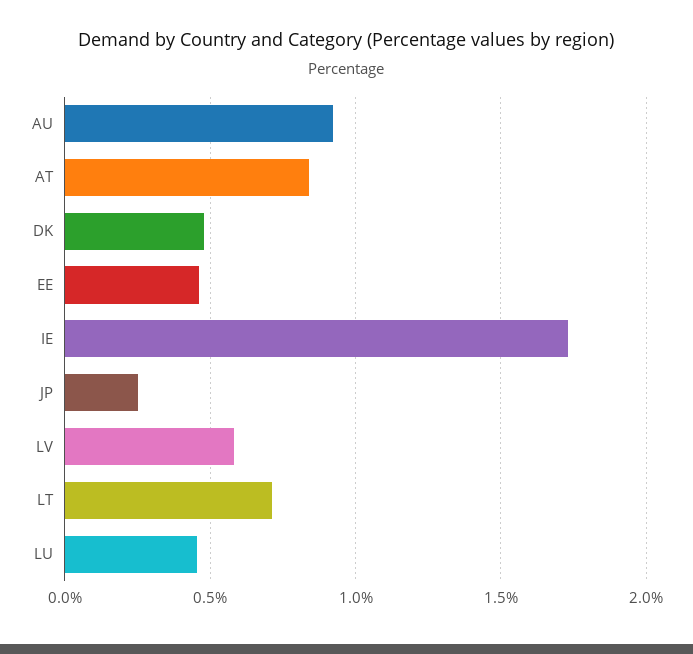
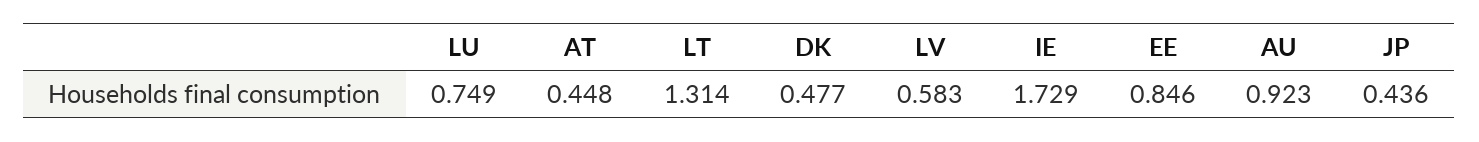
AT: 0.85 -> 0.448
EE: 0.45 -> 0.846
JP: 0.25 -> 0.436
LT: 0.7 -> 1.314
LU: 0.45 -> 0.749

